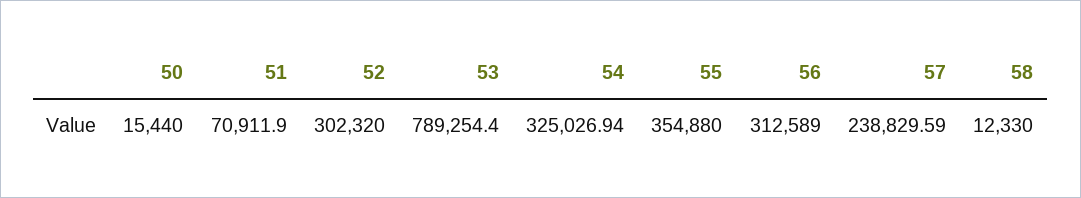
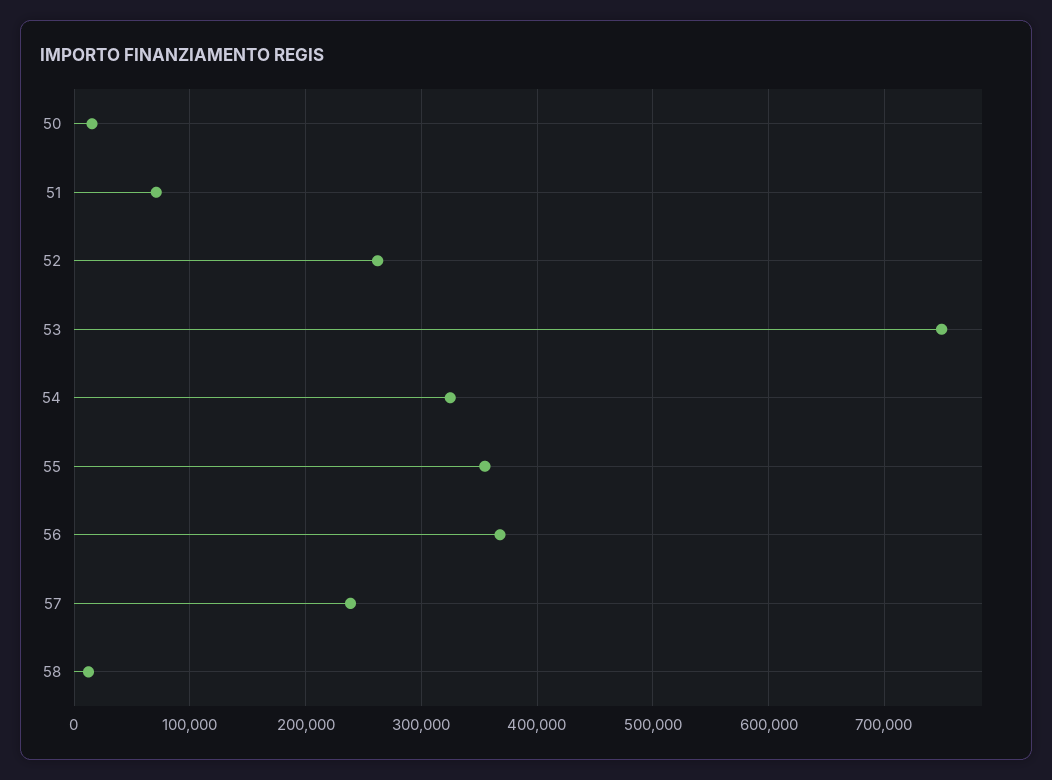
52: 302320 -> 260000
53: 789254.4 -> 750000
56: 312589 -> 370000

